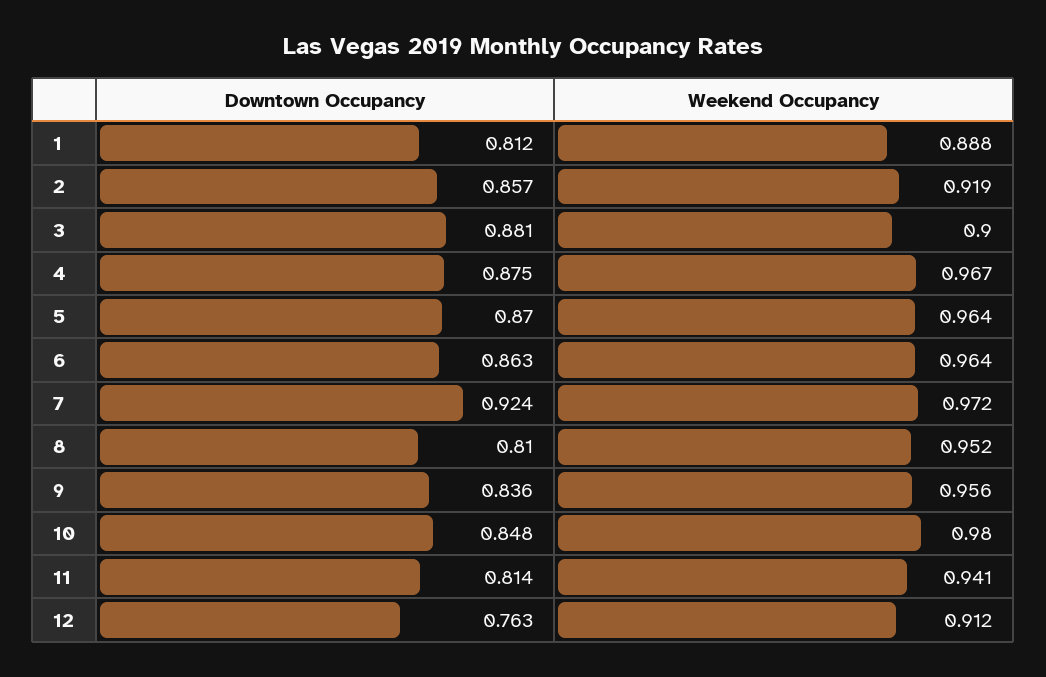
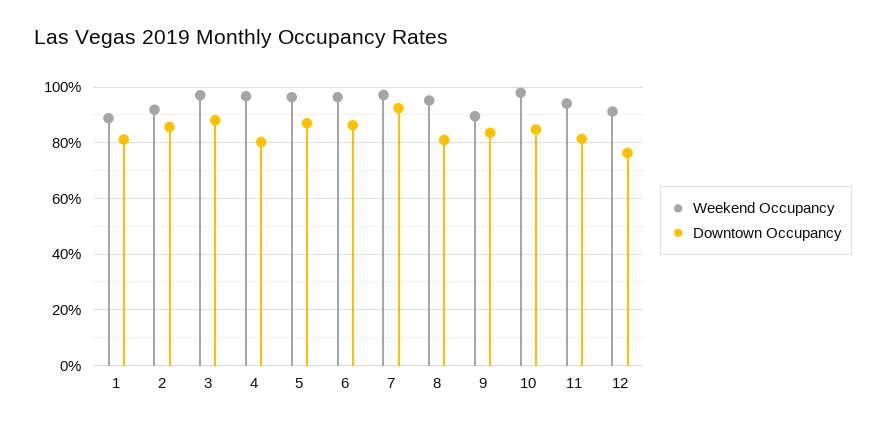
Weekend Occupancy, 3: 0.9 -> 0.975
Downtown Occupancy, 4: 0.875 -> 0.8
Weekend Occupancy, 9: 0.956 -> 0.9

